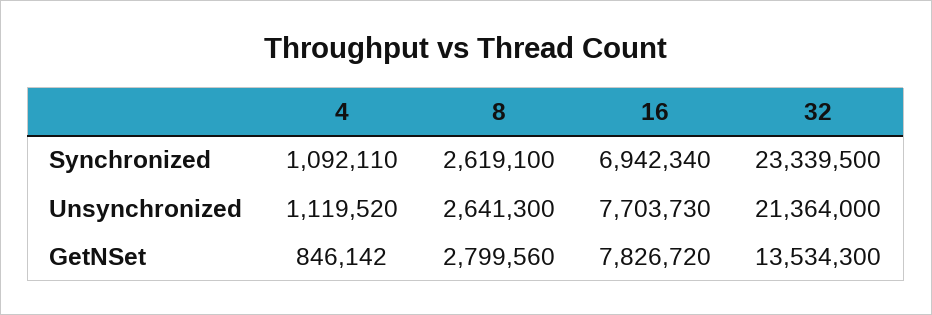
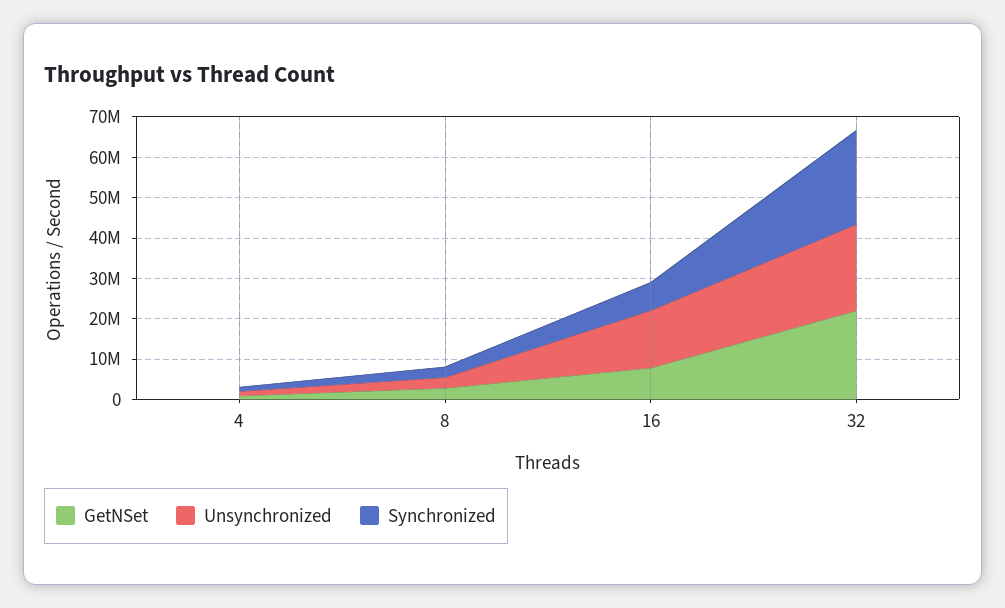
Unsynchronized, 16: 7703730 -> 14000000
GetNSet, 32: 13534300 -> 22000000

